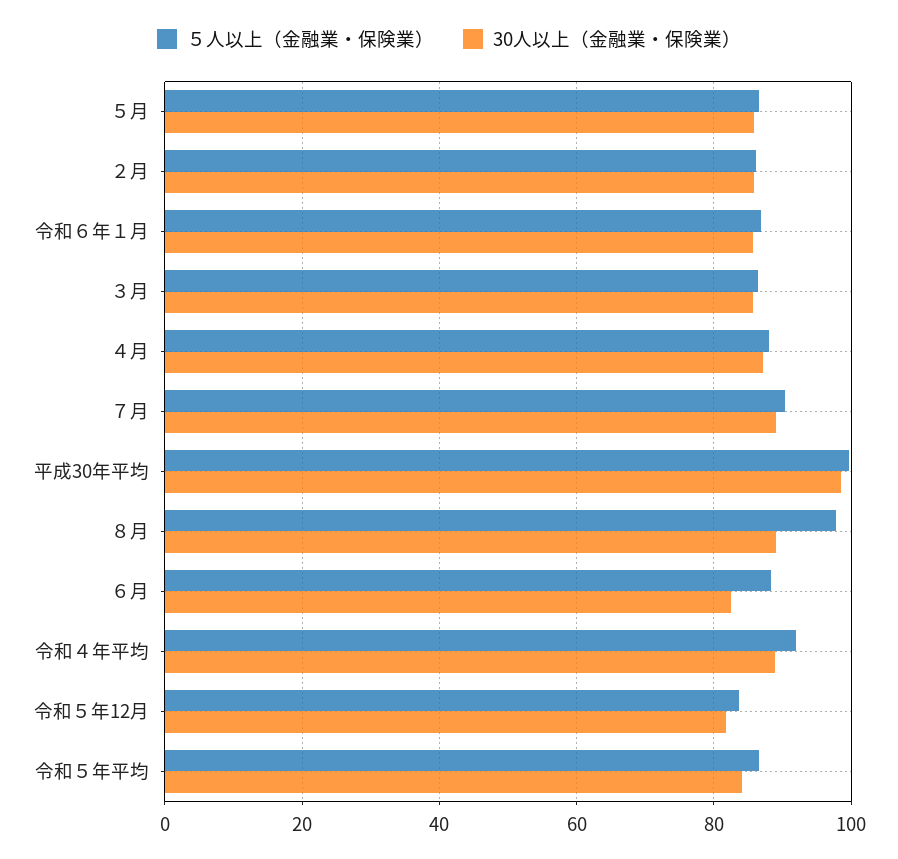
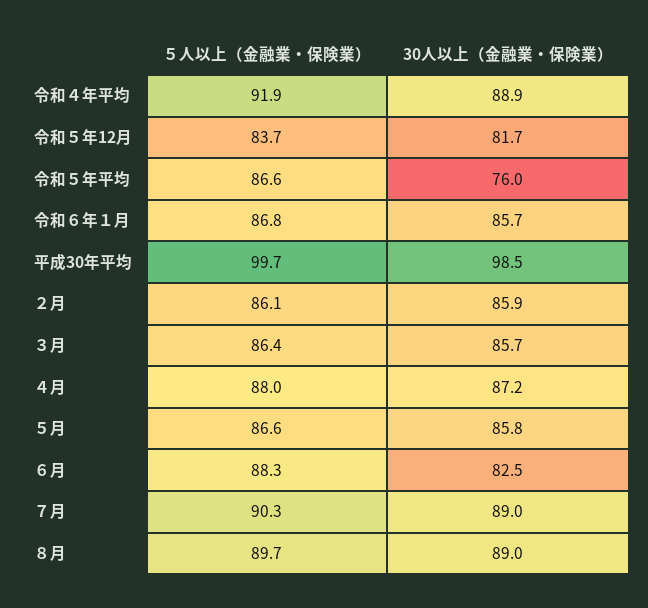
５人以上（金融業・保険業）, ８月: 98 -> 89.7
30人以上（金融業・保険業）, 令和５年平均: 84 -> 76

